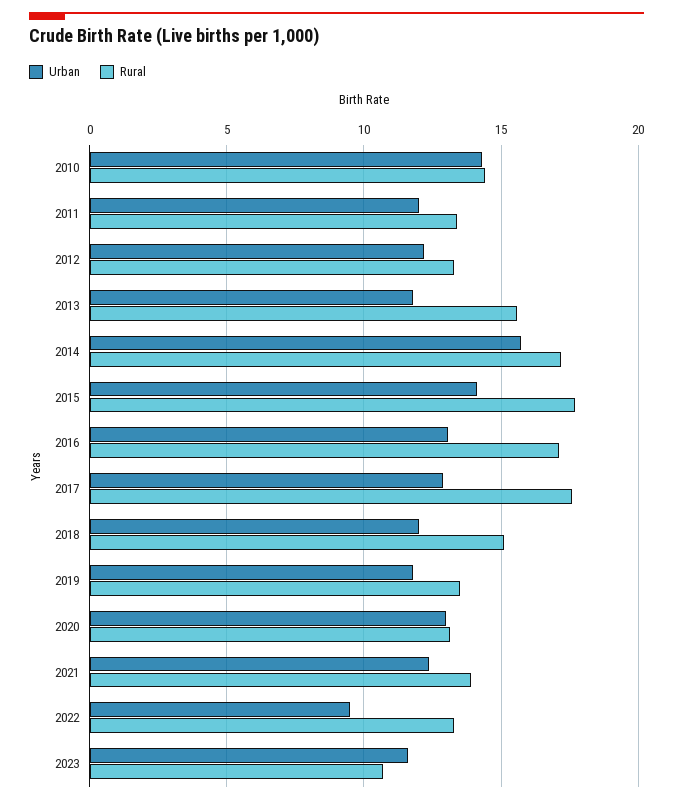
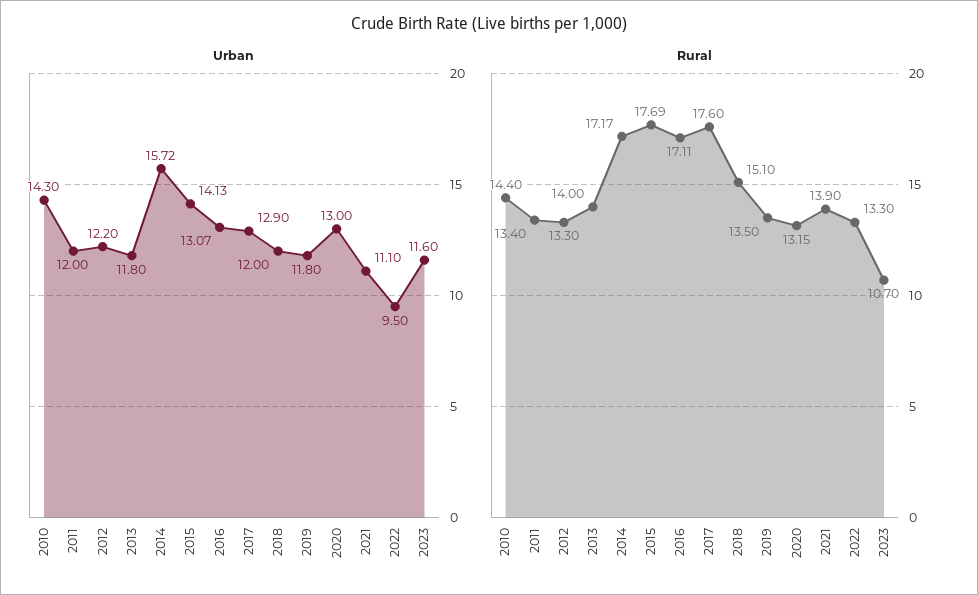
Rural, 2013: 15.5 -> 14
Urban, 2021: 12.5 -> 11.1

